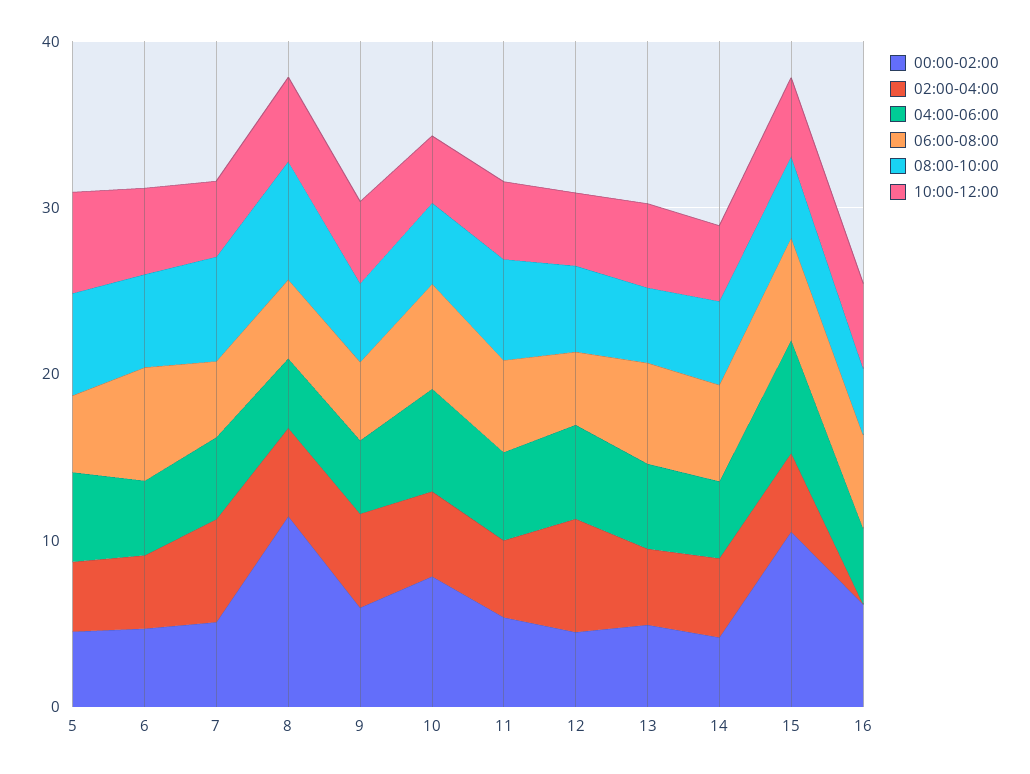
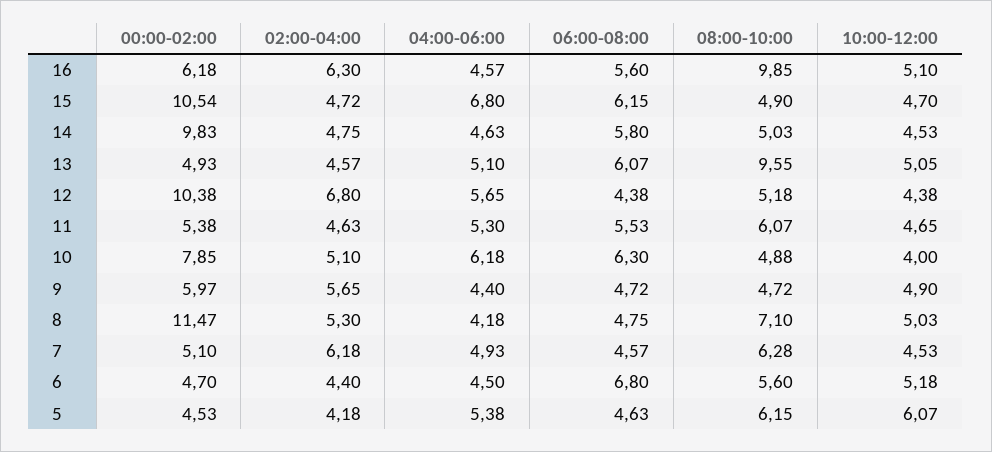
00:00-02:00, 12: 4 -> 10.38
08:00-10:00, 13: 4 -> 9.55
00:00-02:00, 14: 4 -> 9.83
02:00-04:00, 16: 0 -> 6.3
08:00-10:00, 16: 4 -> 9.85

